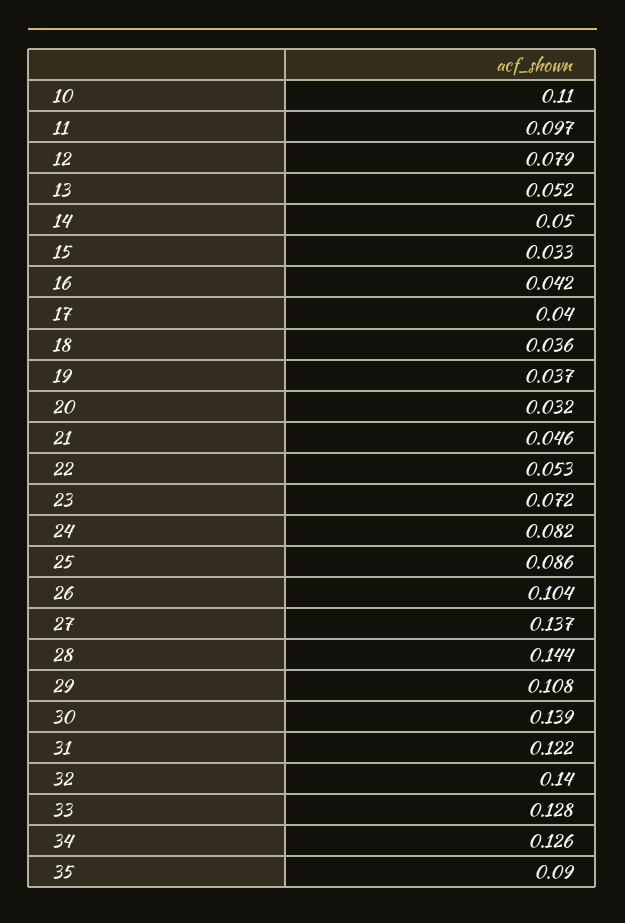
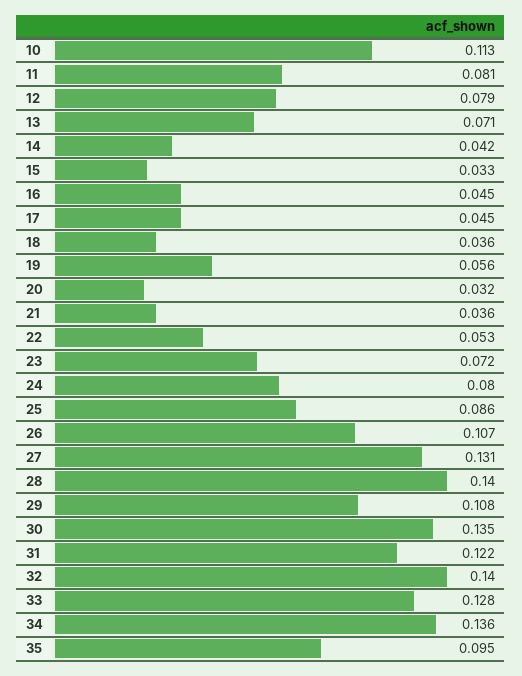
10: 0.11 -> 0.113
11: 0.097 -> 0.081
13: 0.052 -> 0.071
14: 0.05 -> 0.042
16: 0.042 -> 0.045
17: 0.04 -> 0.045
19: 0.037 -> 0.056
21: 0.046 -> 0.036
24: 0.082 -> 0.08
26: 0.104 -> 0.107
27: 0.137 -> 0.131
28: 0.144 -> 0.14
30: 0.139 -> 0.135
34: 0.126 -> 0.136
35: 0.09 -> 0.095

